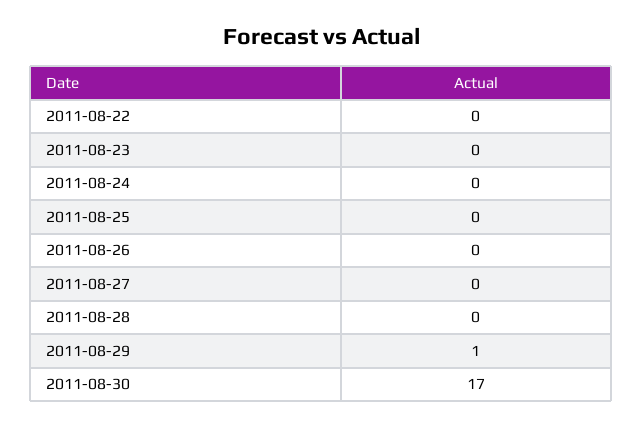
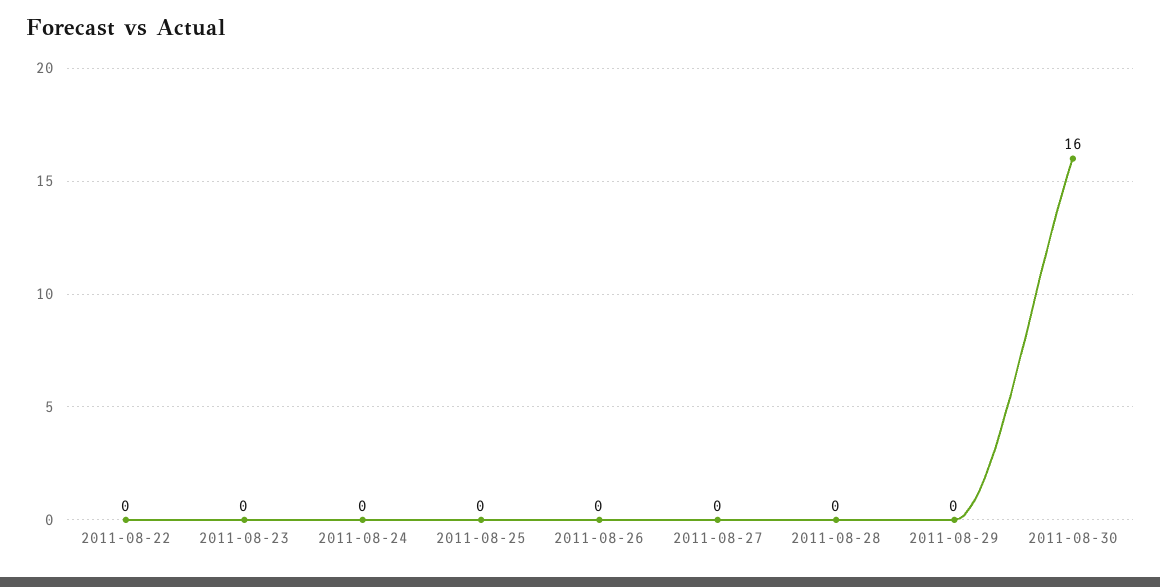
2011-08-29: 1 -> 0
2011-08-30: 17 -> 16

